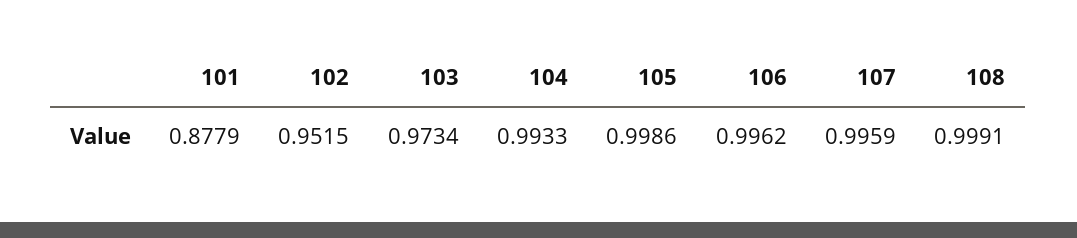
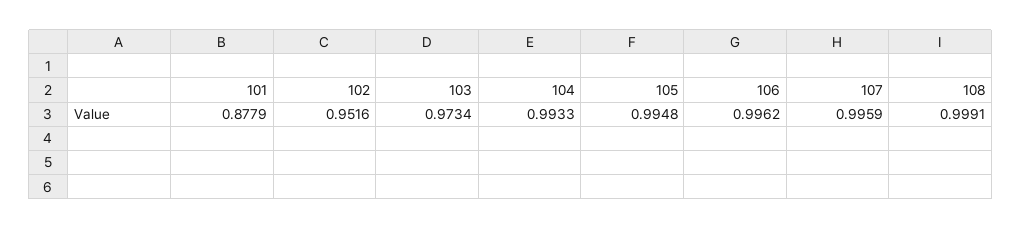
102: 0.9515 -> 0.9516
105: 0.9986 -> 0.9948

